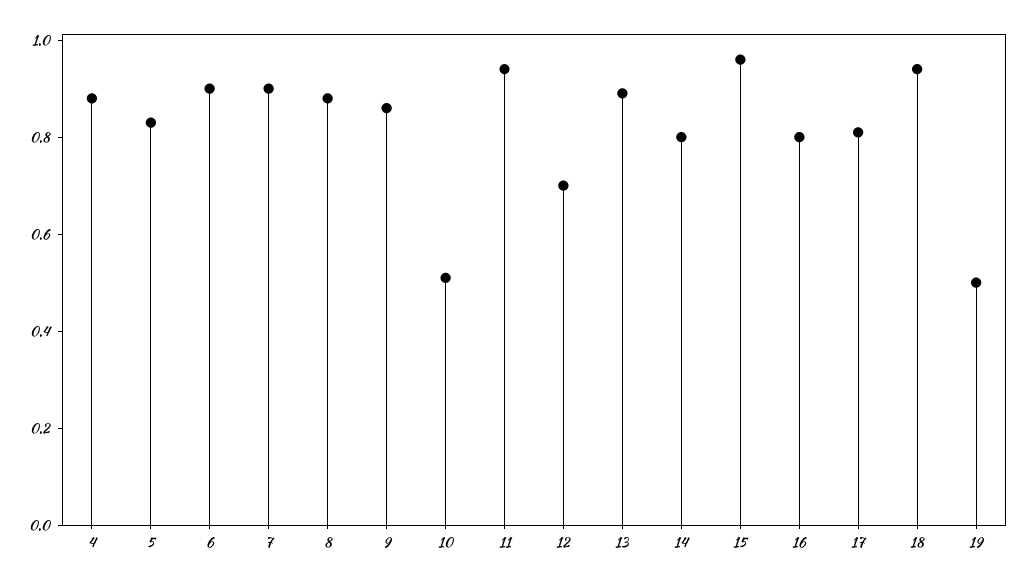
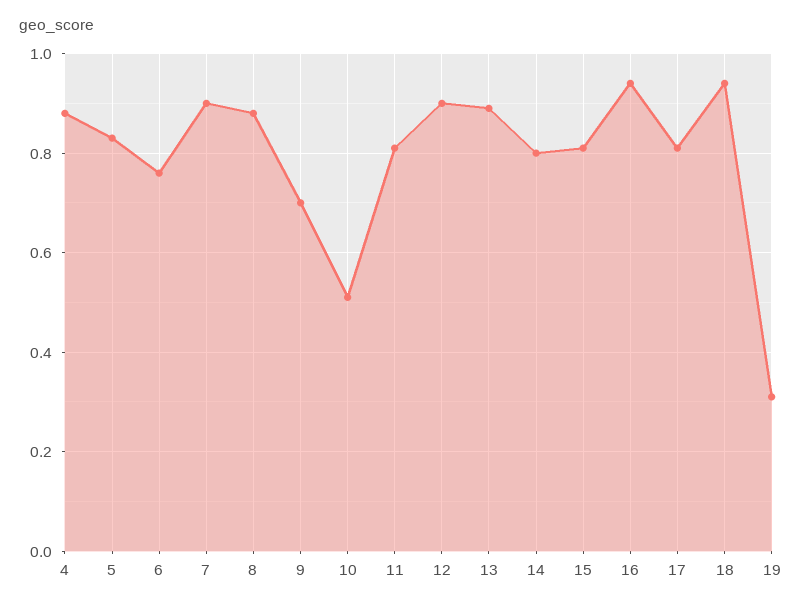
6: 0.9 -> 0.75
9: 0.85 -> 0.7
11: 0.95 -> 0.8
12: 0.7 -> 0.9
15: 0.95 -> 0.8
16: 0.8 -> 0.95
19: 0.5 -> 0.3

